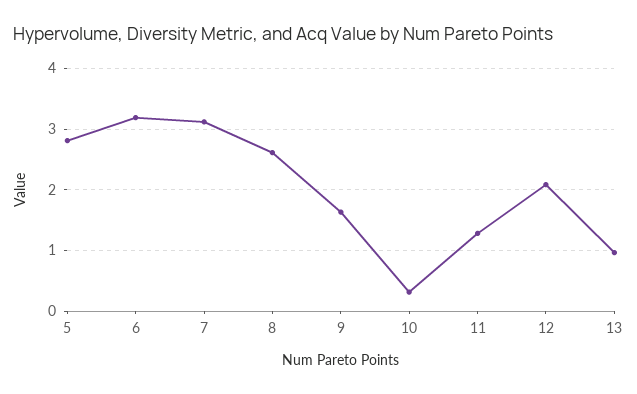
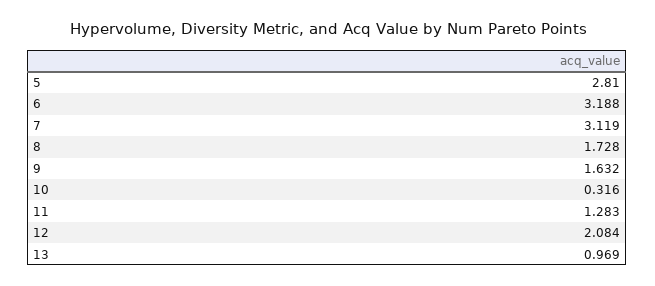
8: 2.6 -> 1.728

